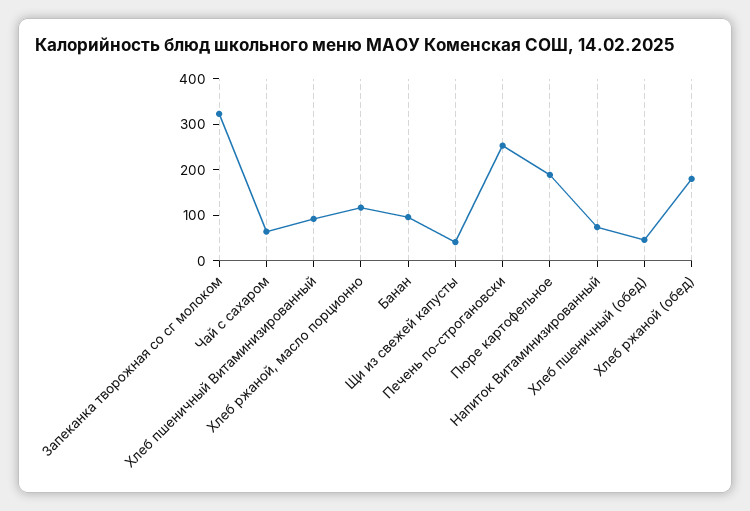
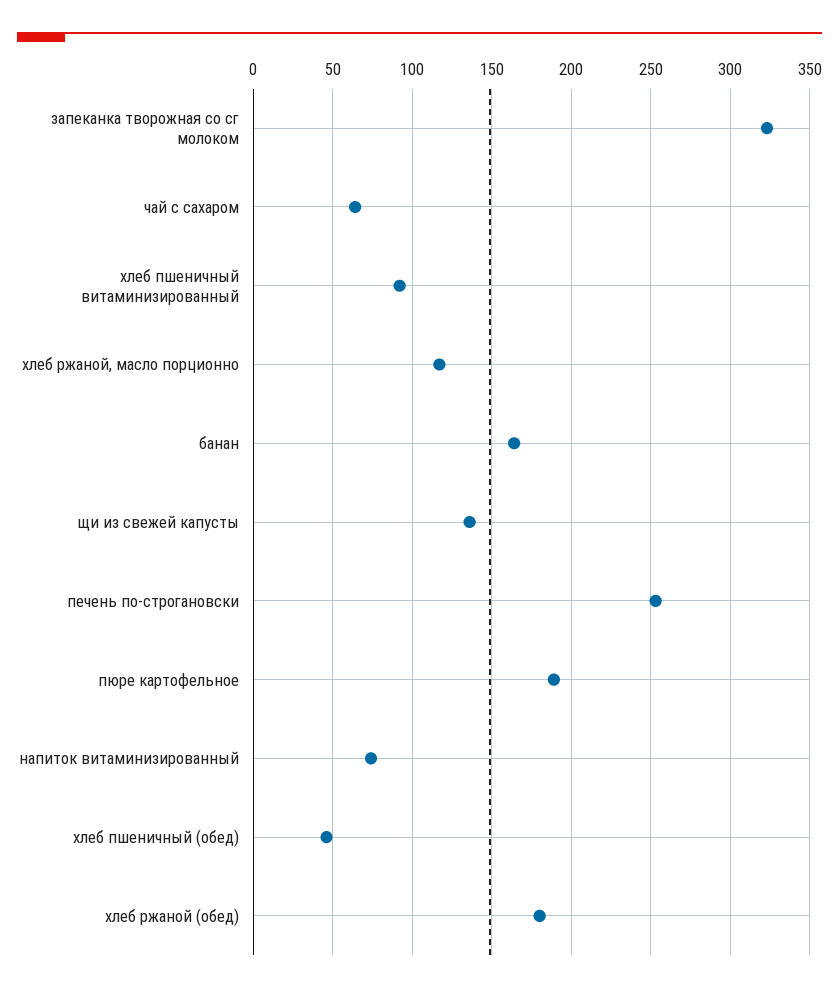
Банан: 100 -> 165
Щи из свежей капусты: 40 -> 135

